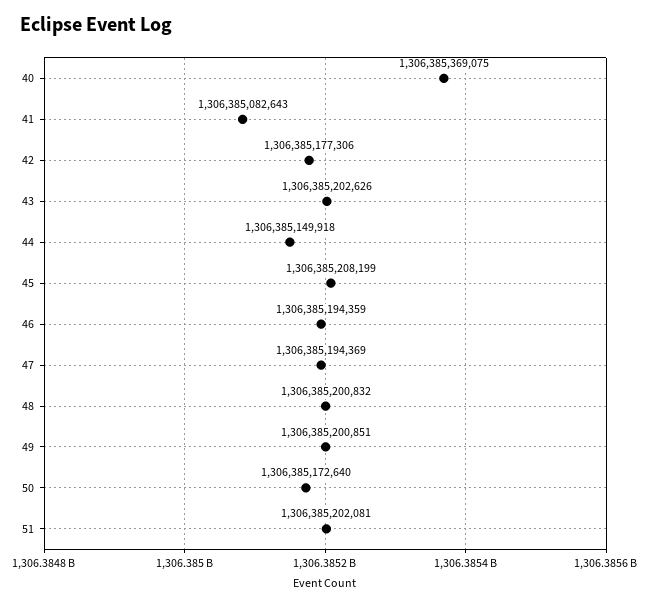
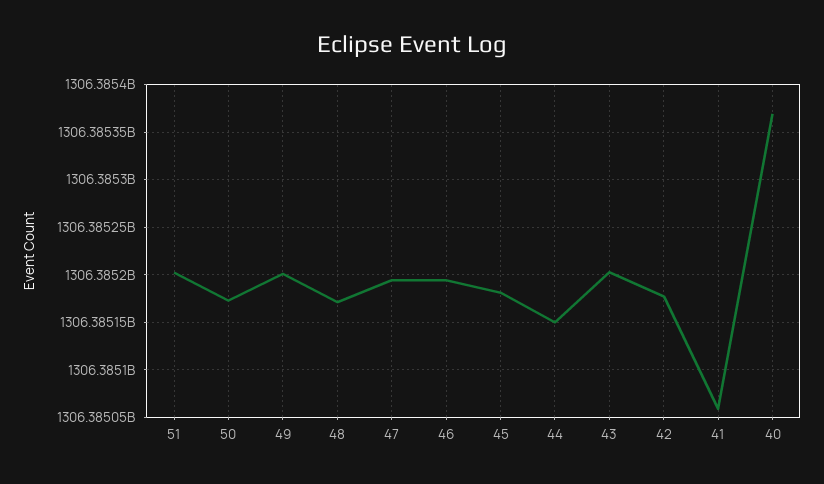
41: 1306385082643 -> 1306385060000
45: 1306385208199 -> 1306385180000
48: 1306385200832 -> 1306385170000

